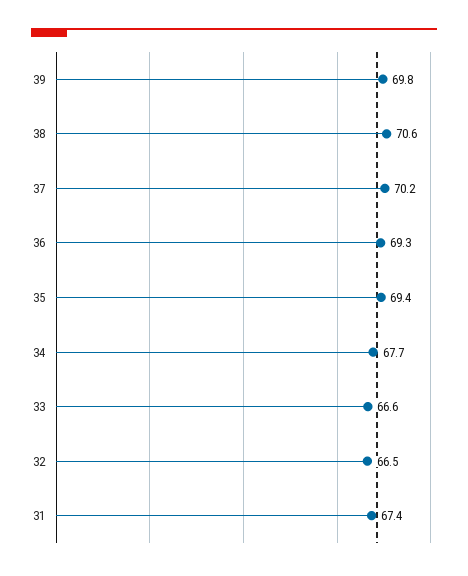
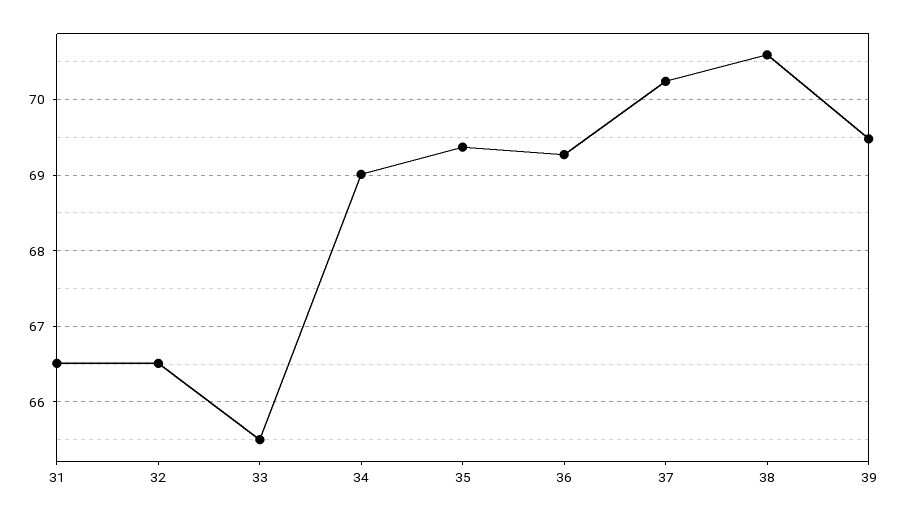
39: 69.8 -> 69.5
34: 67.7 -> 69
33: 66.6 -> 65.5
31: 67.4 -> 66.5

